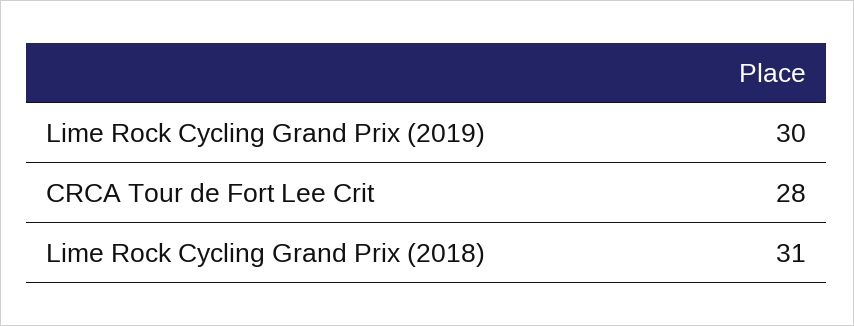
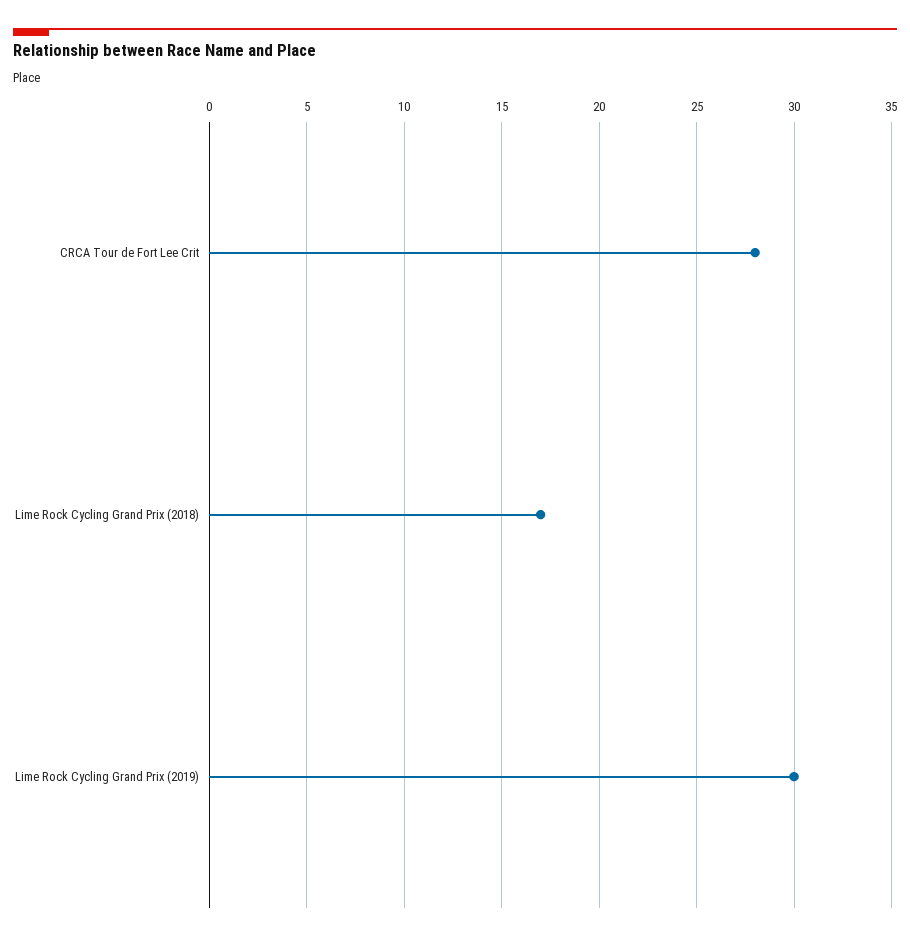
Lime Rock Cycling Grand Prix (2018): 31 -> 17

